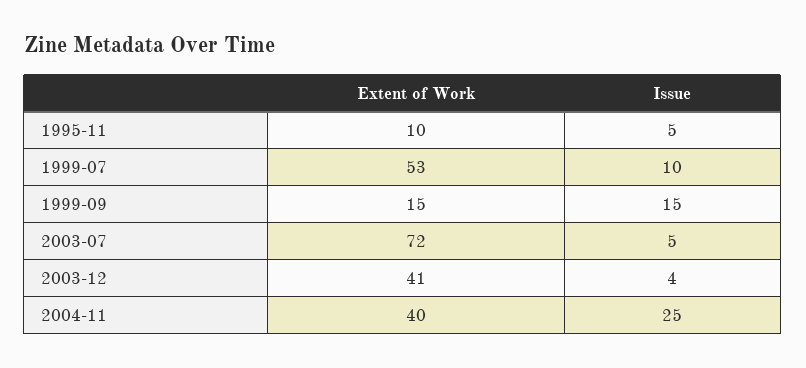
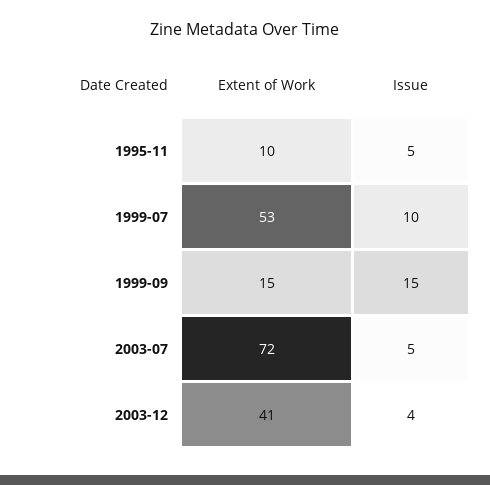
Extent of Work, 2004-11: 40 -> none
Issue, 2004-11: 25 -> none

